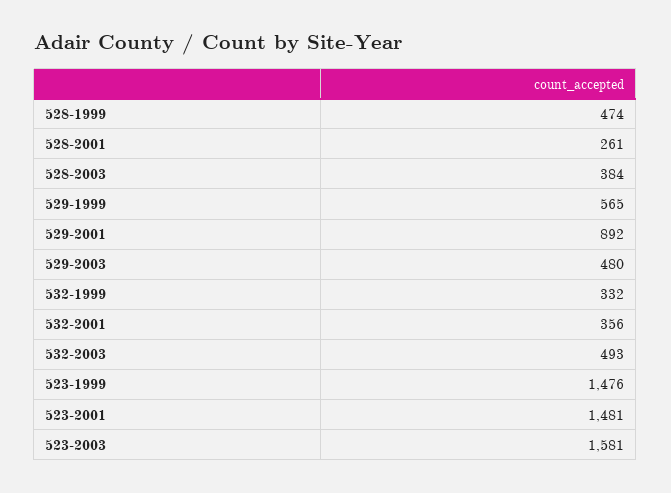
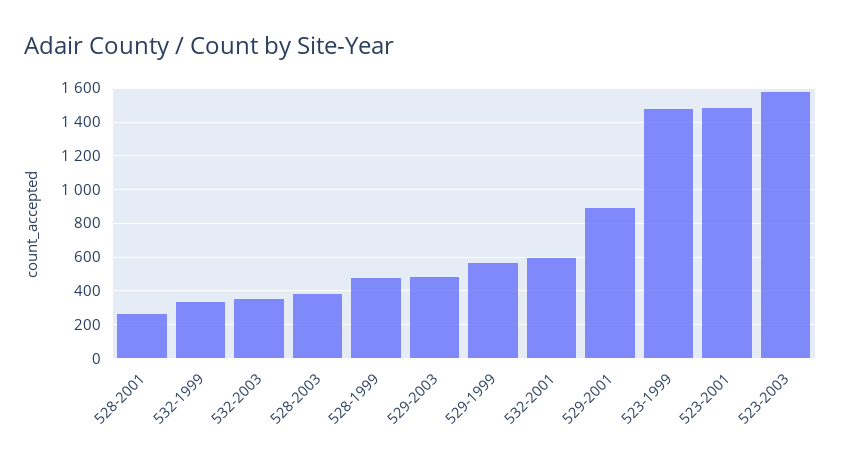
532-2001: 356 -> 600
532-2003: 493 -> 350

